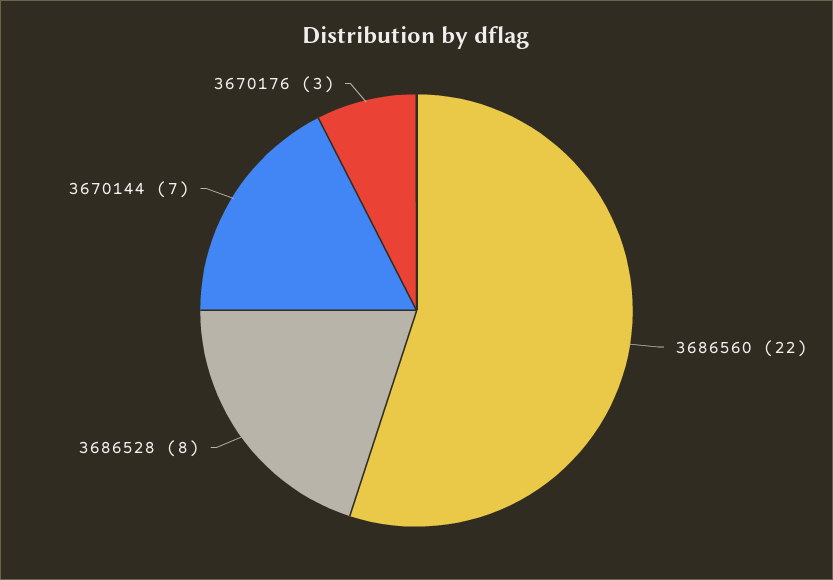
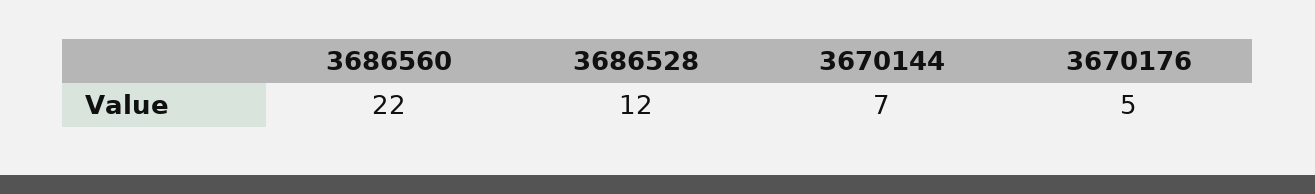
3686528: 8 -> 12
3670176: 3 -> 5

